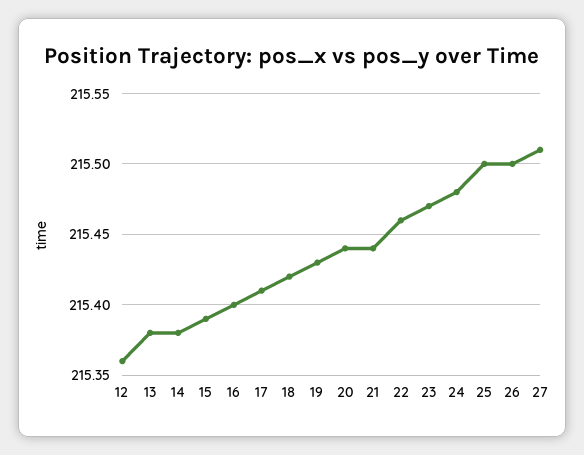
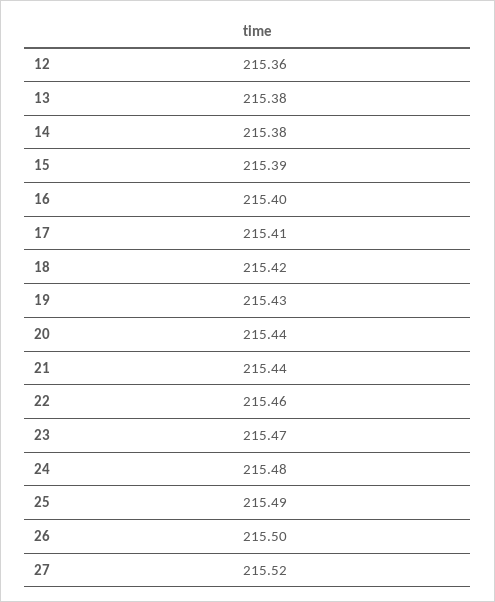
25: 215.5 -> 215.49
27: 215.51 -> 215.52

